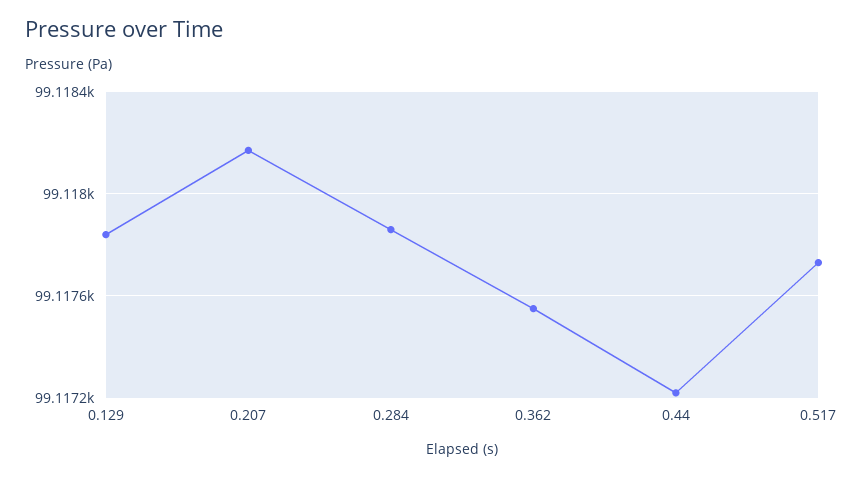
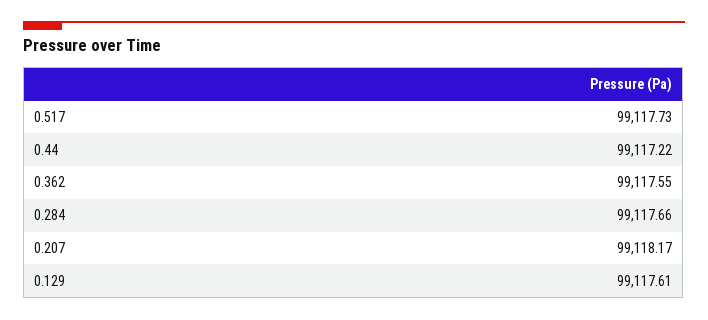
0.129: 99117.85 -> 99117.61
0.284: 99117.85 -> 99117.66

